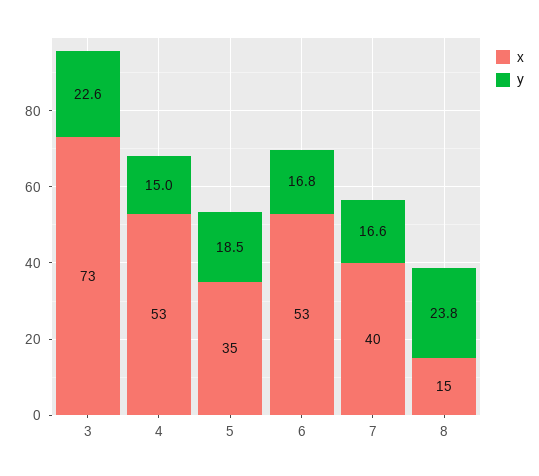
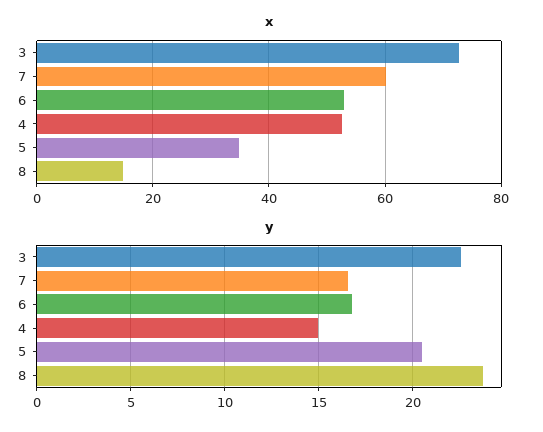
y, 5: 18.5 -> 20.5
x, 7: 40 -> 60

